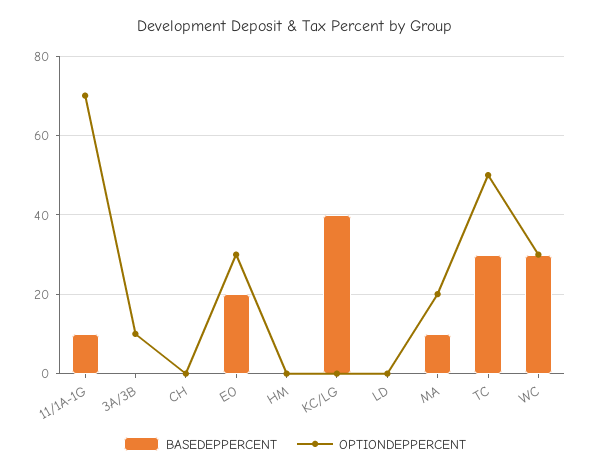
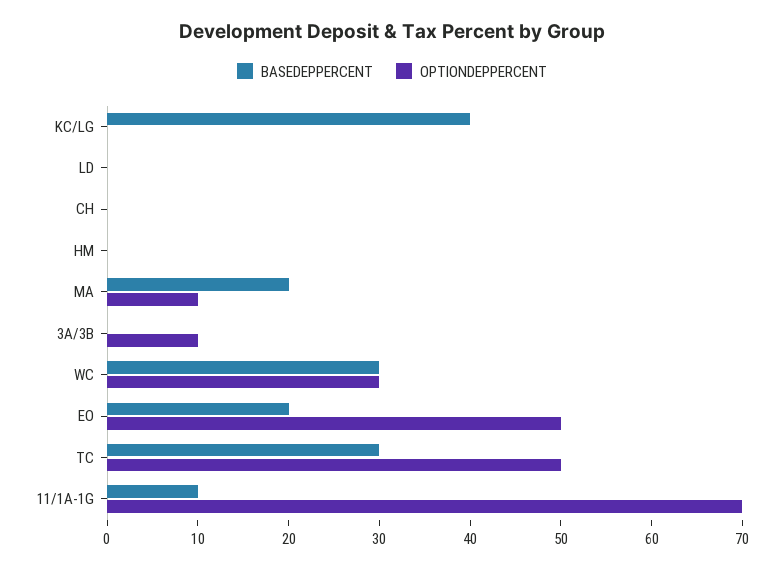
OPTIONDEPPERCENT, EO: 30 -> 50
BASEDEPPERCENT, MA: 10 -> 20
OPTIONDEPPERCENT, MA: 20 -> 10

